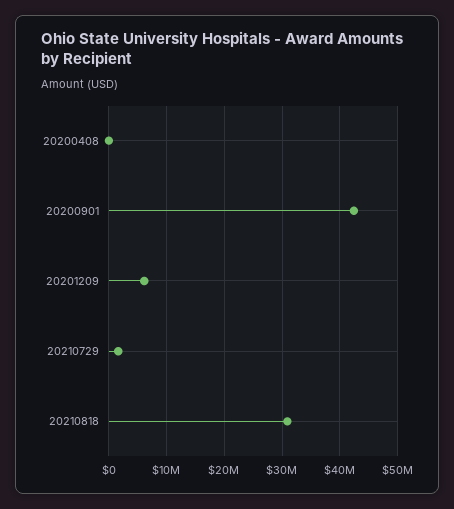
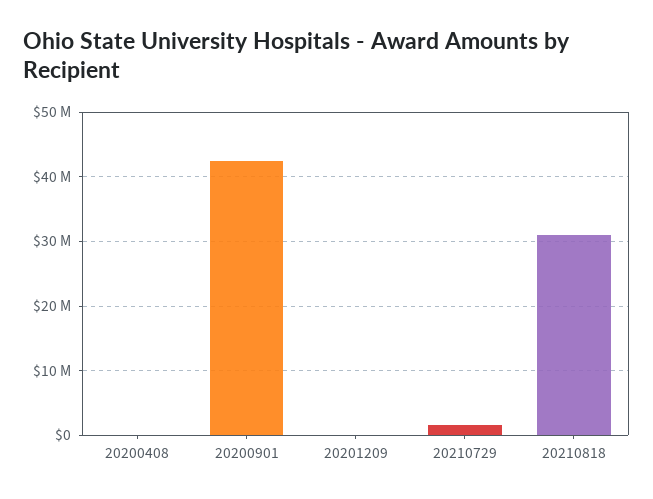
20201209: 6000000 -> 0

